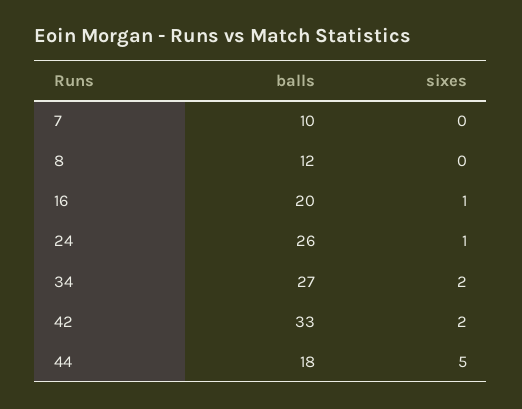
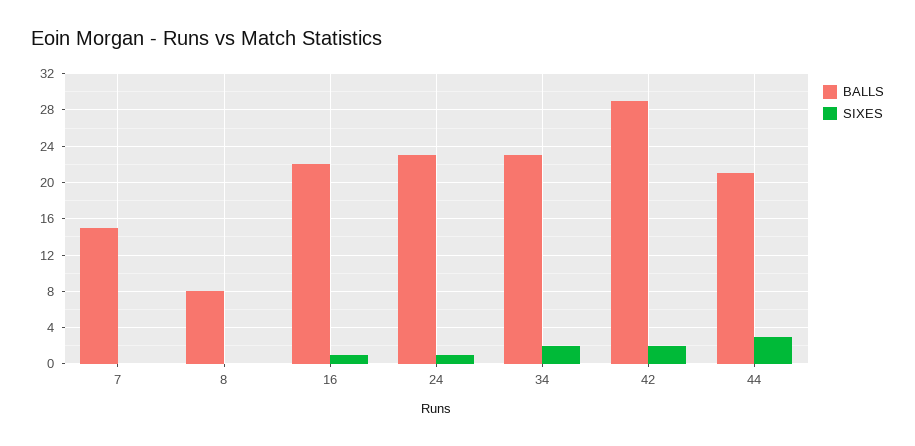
balls, 7: 10 -> 15
balls, 8: 12 -> 8
balls, 16: 20 -> 22
balls, 24: 26 -> 23
balls, 34: 27 -> 23
balls, 42: 33 -> 29
balls, 44: 18 -> 21
sixes, 44: 5 -> 3

